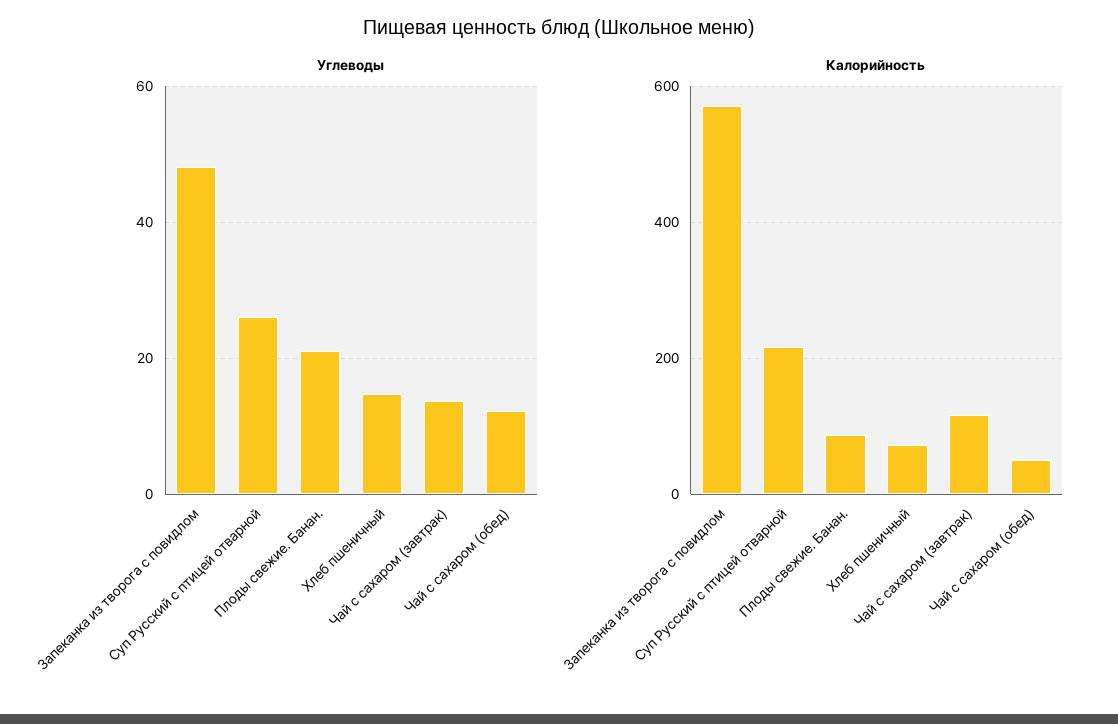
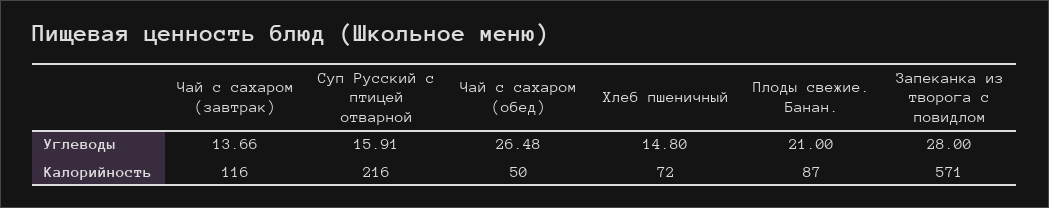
Углеводы, Запеканка из творога с повидлом: 48 -> 28
Углеводы, Суп Русский с птицей отварной: 26 -> 15.91
Углеводы, Чай с сахаром (обед): 12 -> 26.48

